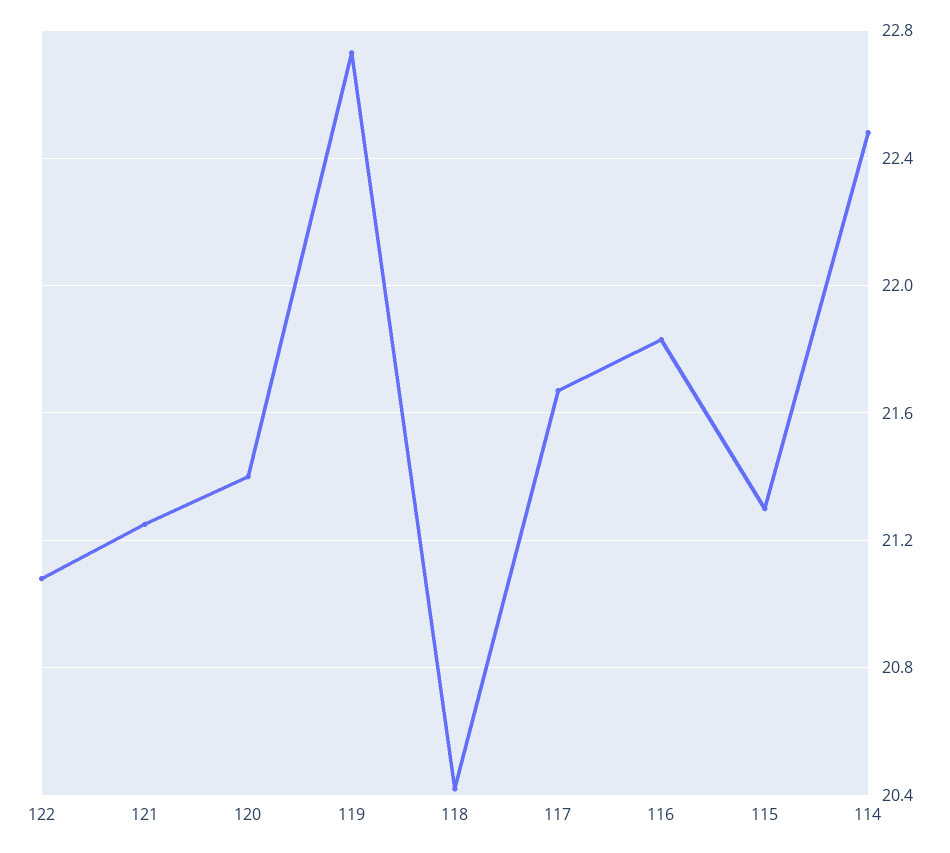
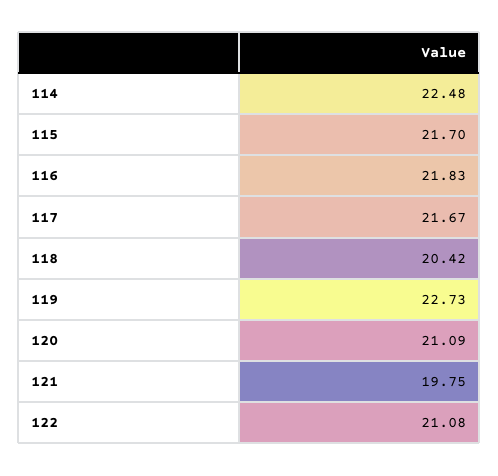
121: 21.25 -> 19.75
120: 21.4 -> 21.09
115: 21.3 -> 21.7

